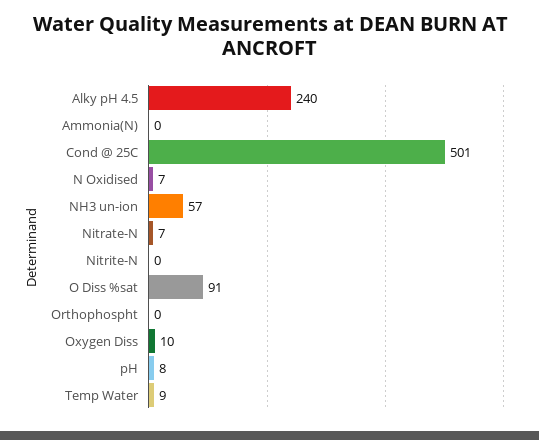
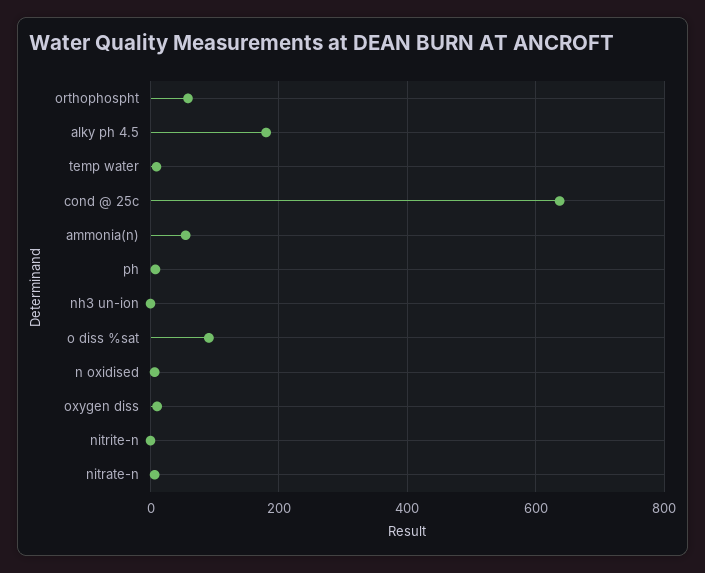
Alky pH 4.5: 240 -> 180
Ammonia(N): 0 -> 60
Cond @ 25C: 501 -> 640
NH3 un-ion: 57 -> 0
Orthophospht: 0 -> 60

